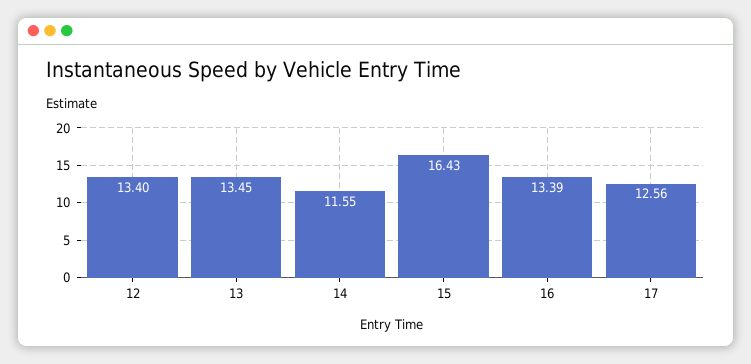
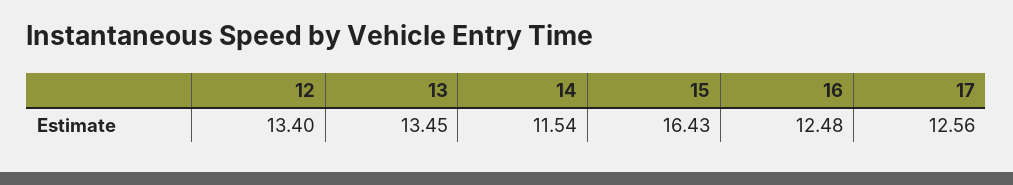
14: 11.55 -> 11.54
16: 13.39 -> 12.48

